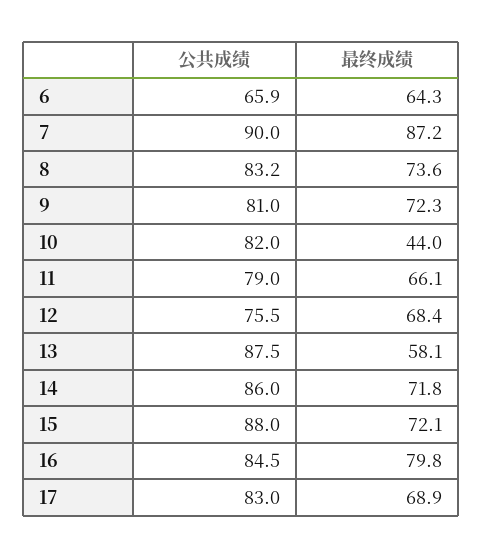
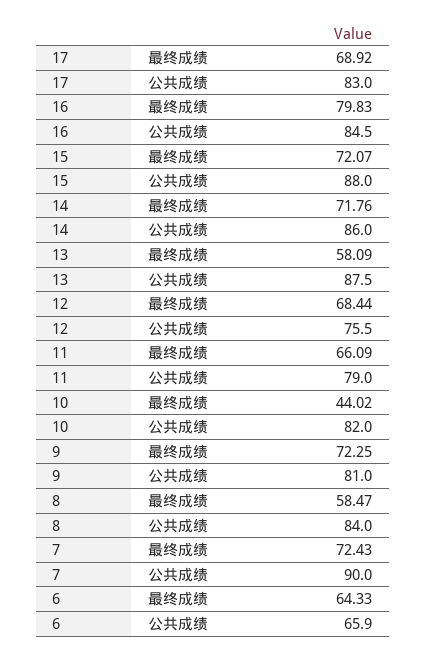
最终成绩, 7: 87.2 -> 72.43
公共成绩, 8: 83.2 -> 84
最终成绩, 8: 73.6 -> 58.47

